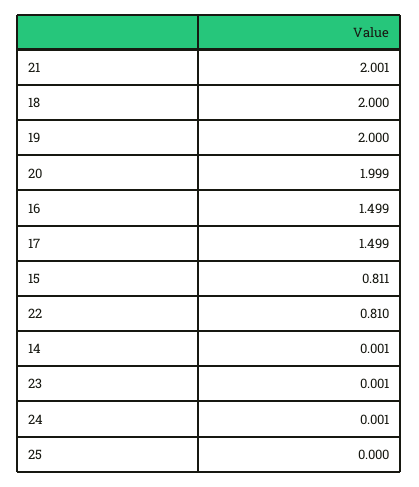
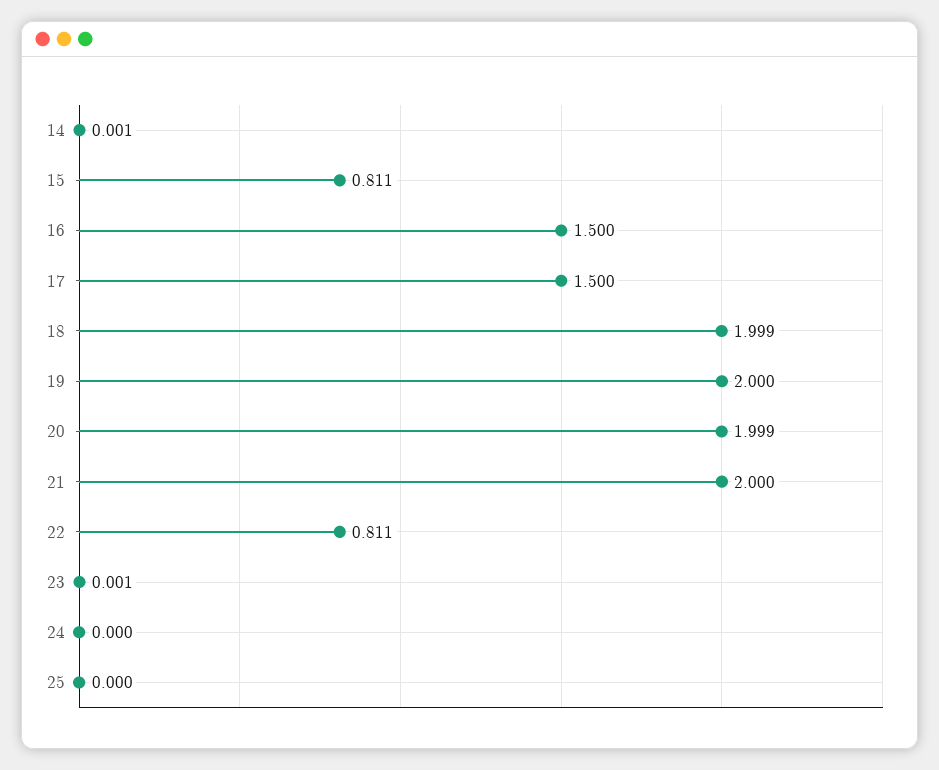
21: 2.001 -> 2
18: 2 -> 1.999
16: 1.499 -> 1.5
17: 1.499 -> 1.5
22: 0.81 -> 0.811
24: 0.001 -> 0

